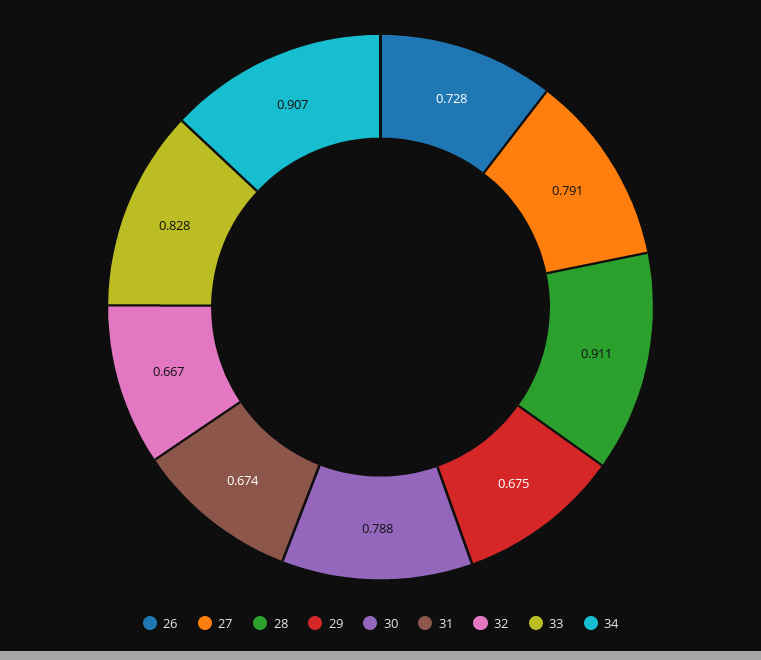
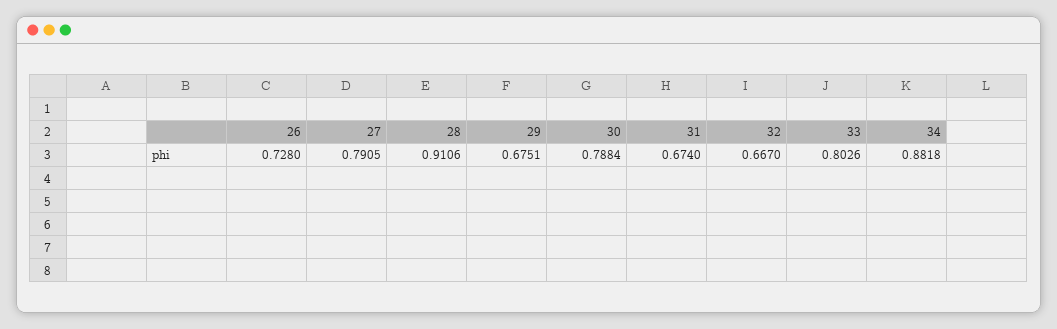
33: 0.828 -> 0.8026
34: 0.907 -> 0.8818

